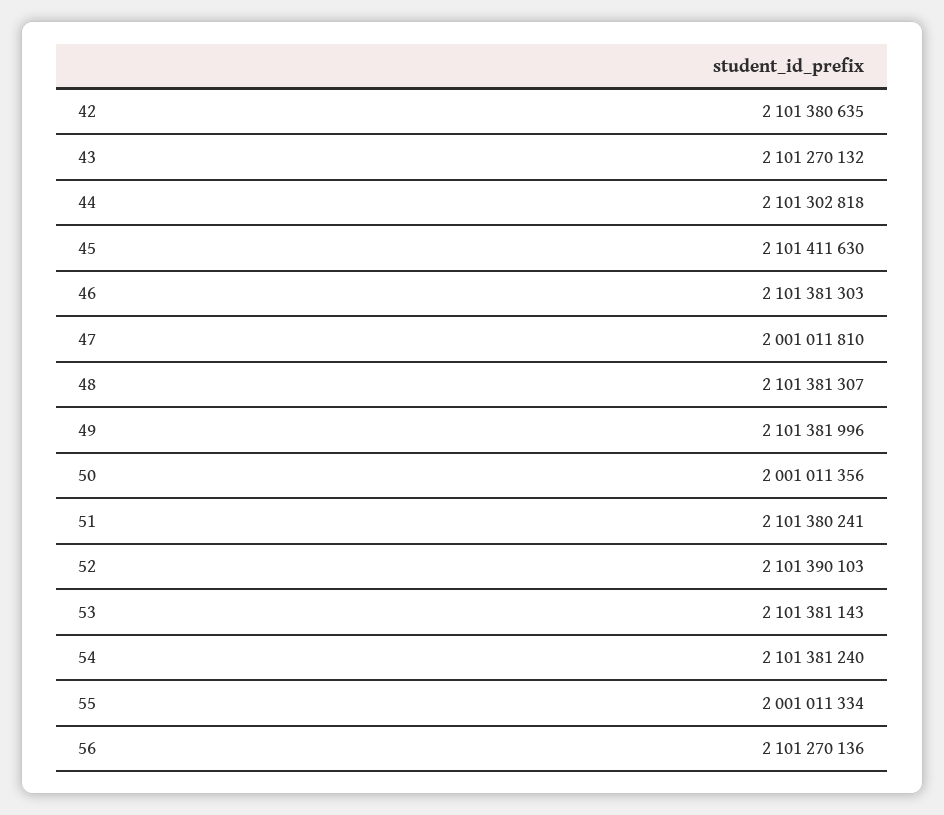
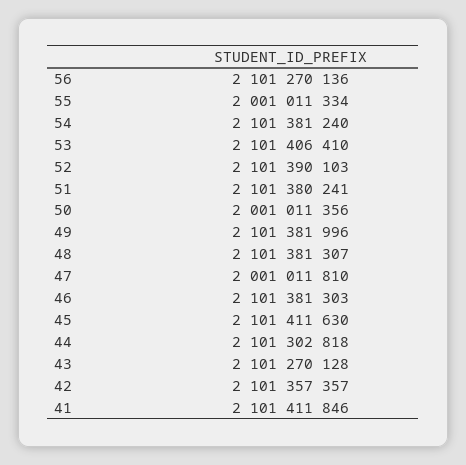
42: 2101380635 -> 2101357357
43: 2101270132 -> 2101270128
53: 2101381143 -> 2101406410
41: none -> 2101411846

